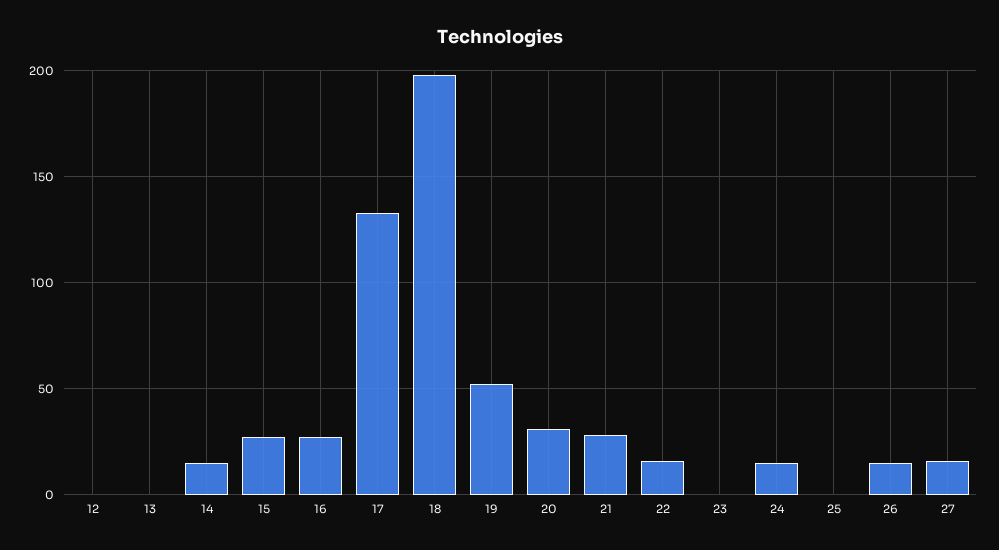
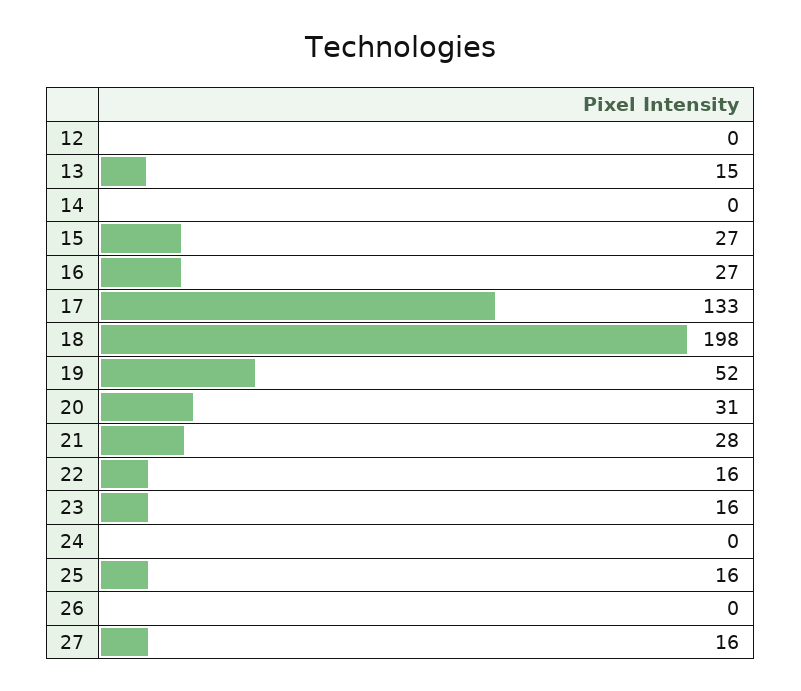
13: 0 -> 15
14: 15 -> 0
23: 0 -> 16
24: 15 -> 0
25: 0 -> 16
26: 15 -> 0

